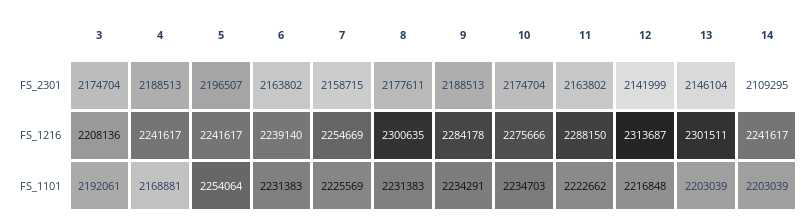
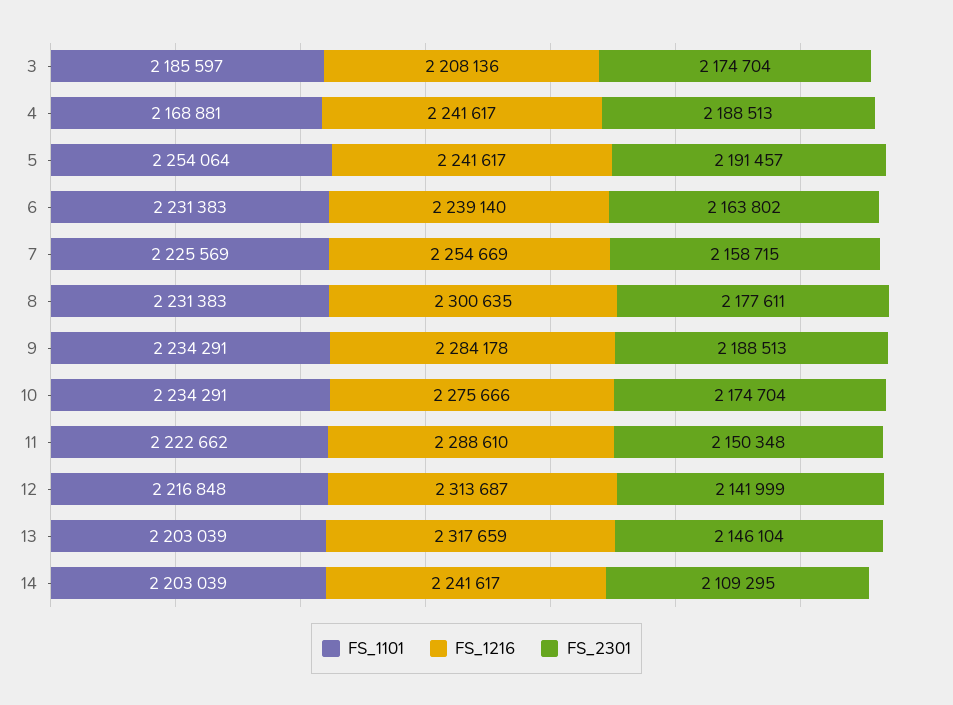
FS_2301, 5: 2196507 -> 2191457
FS_2301, 11: 2163802 -> 2150348
FS_1216, 11: 2288150 -> 2288610
FS_1216, 13: 2301511 -> 2317659
FS_1101, 3: 2192061 -> 2185597
FS_1101, 10: 2234703 -> 2234291

